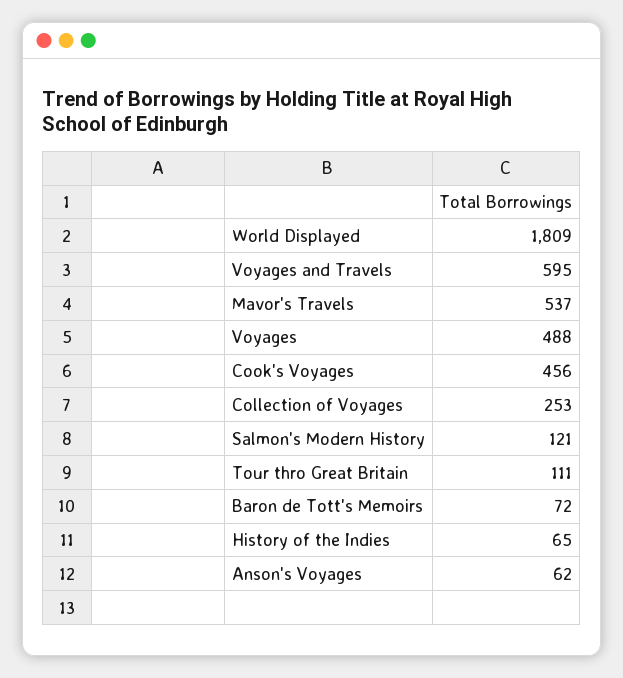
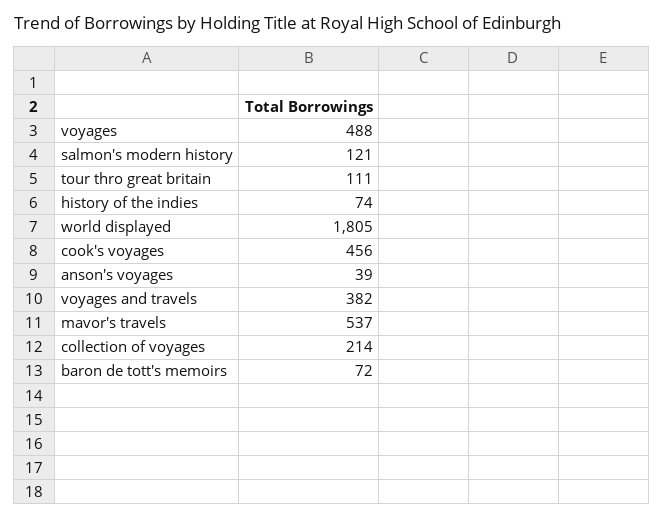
World Displayed: 1809 -> 1805
Voyages and Travels: 595 -> 382
Collection of Voyages: 253 -> 214
History of the Indies: 65 -> 74
Anson's Voyages: 62 -> 39

